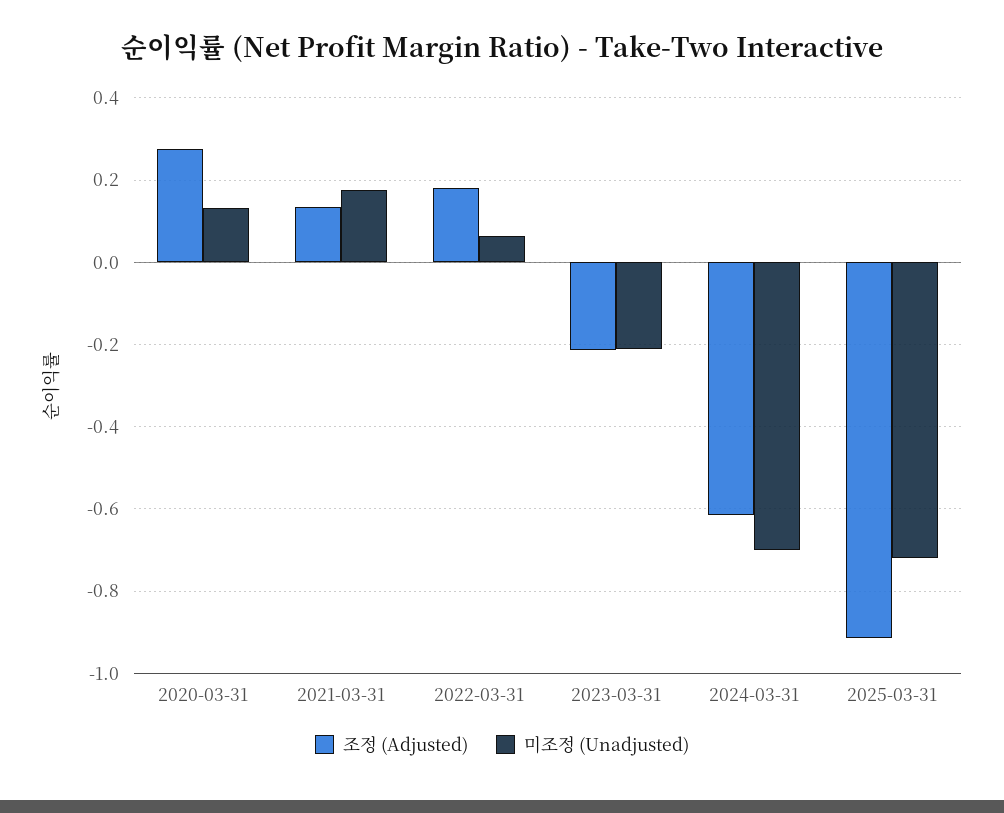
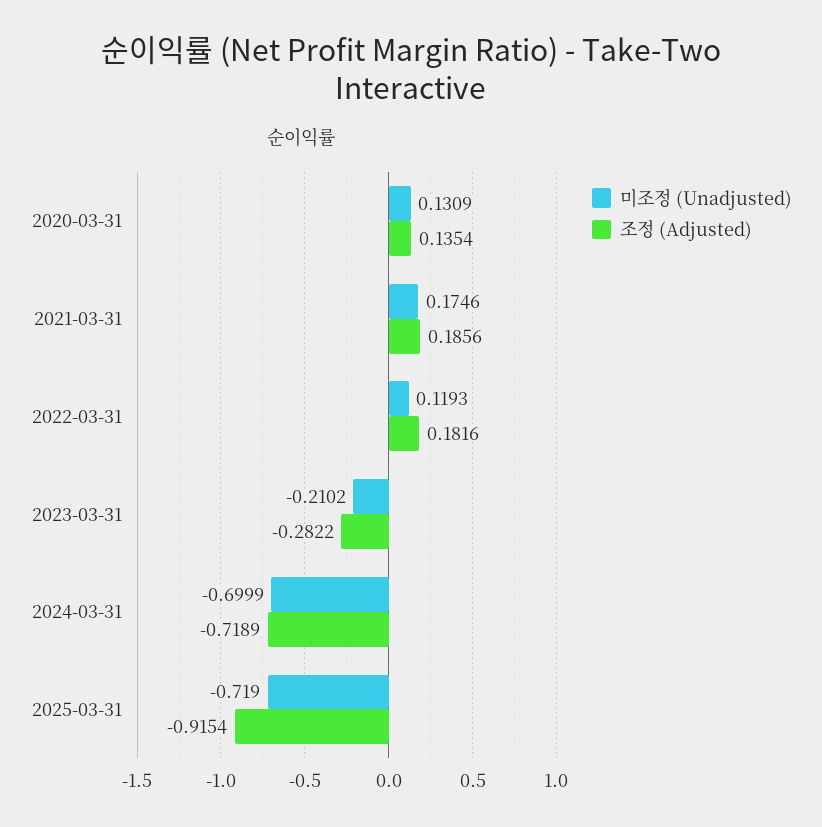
조정 (Adjusted), 2020-03-31: 0.28 -> 0.1354
조정 (Adjusted), 2021-03-31: 0.14 -> 0.1856
미조정 (Unadjusted), 2022-03-31: 0.06 -> 0.1193
조정 (Adjusted), 2023-03-31: -0.22 -> -0.2822
조정 (Adjusted), 2024-03-31: -0.62 -> -0.7189

